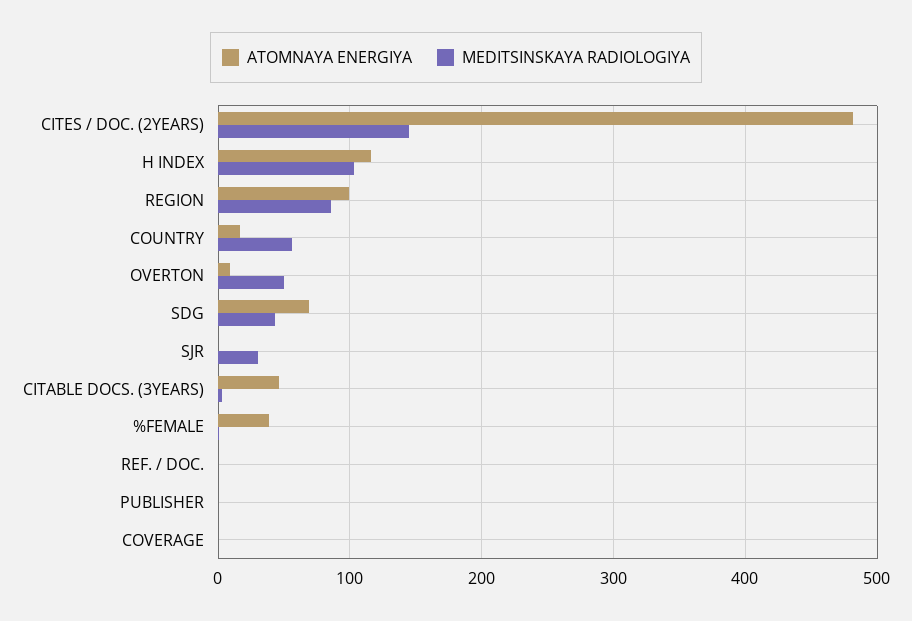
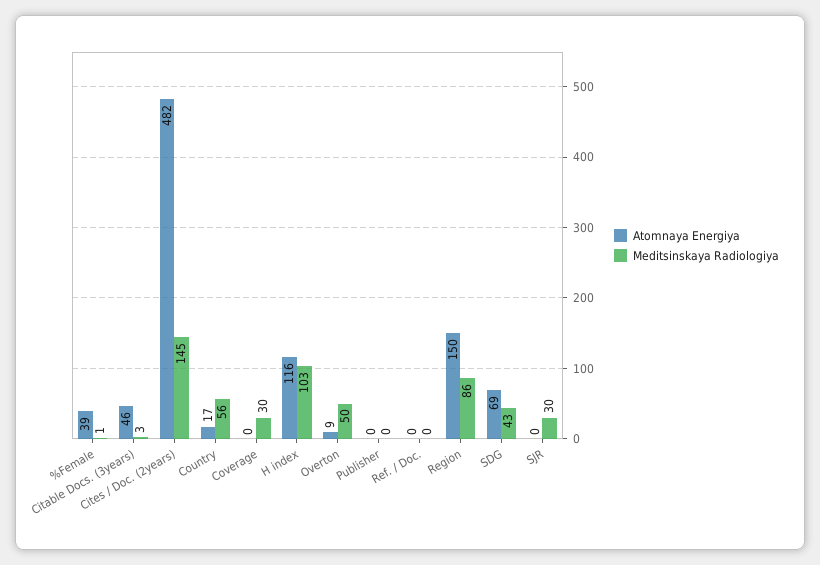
ATOMNAYA ENERGIYA, REGION: 100 -> 150
MEDITSINSKAYA RADIOLOGIYA, COVERAGE: 0 -> 30

